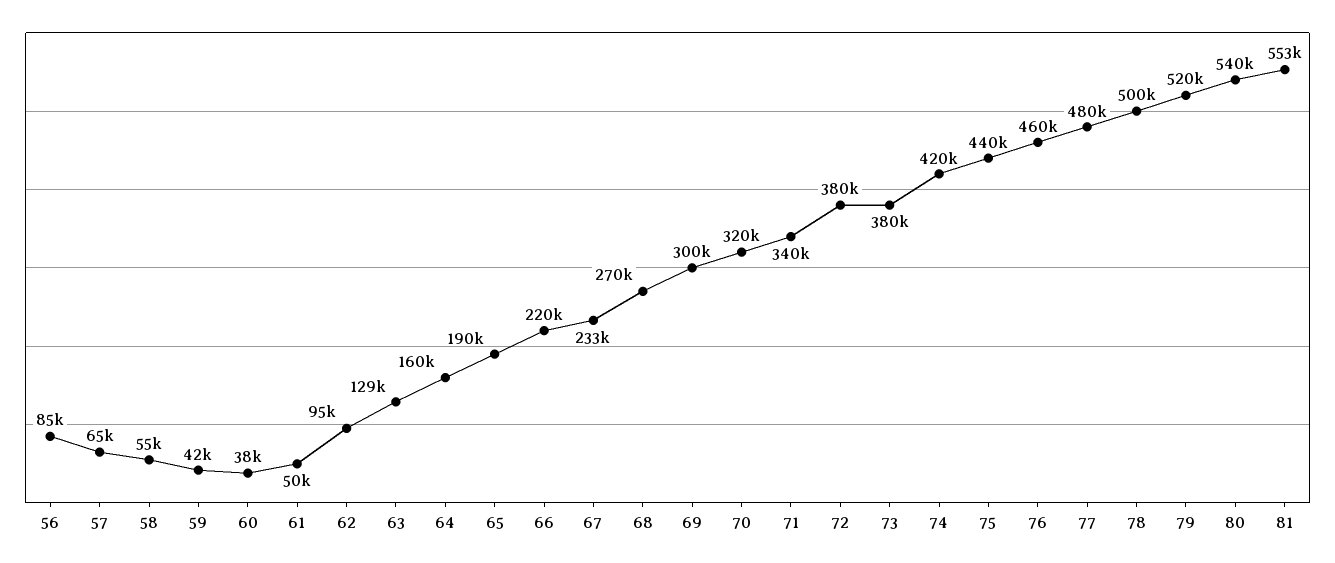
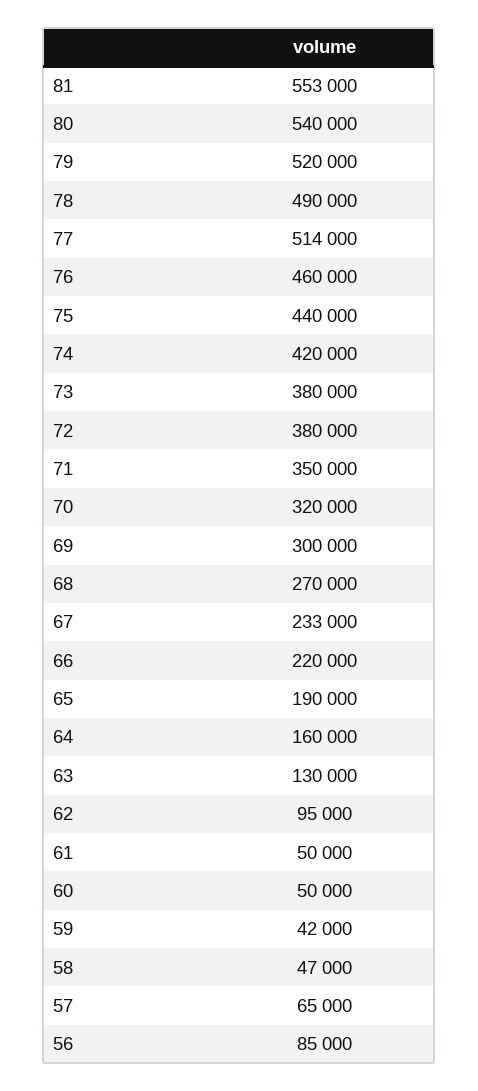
58: 55000 -> 47000
60: 38000 -> 50000
63: 129000 -> 130000
71: 340000 -> 350000
77: 480000 -> 514000
78: 500000 -> 490000

